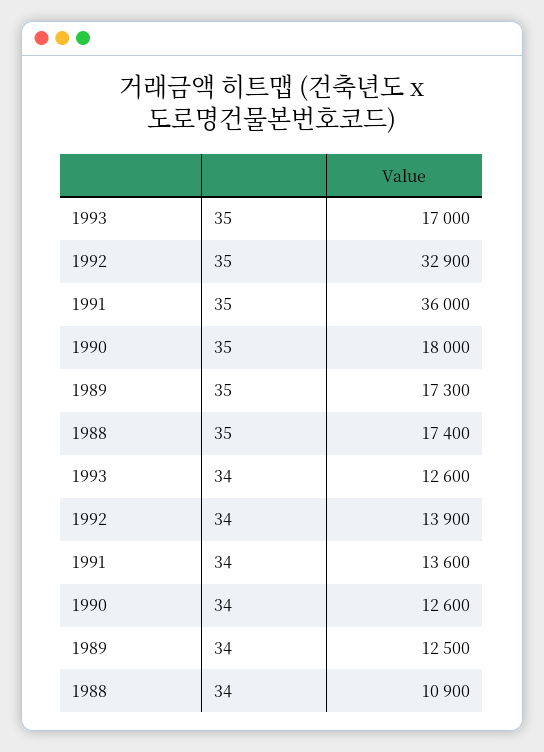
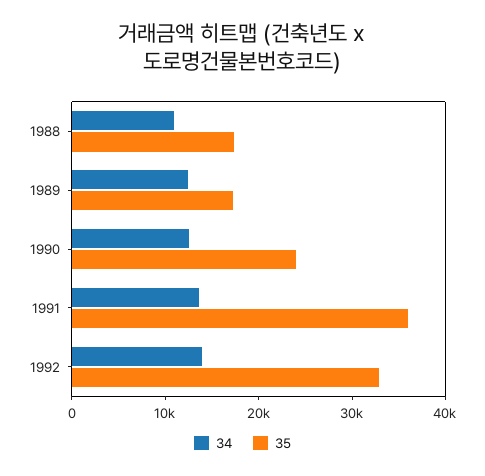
35, 1993: 17000 -> none
35, 1990: 18000 -> 24000
34, 1993: 12600 -> none

